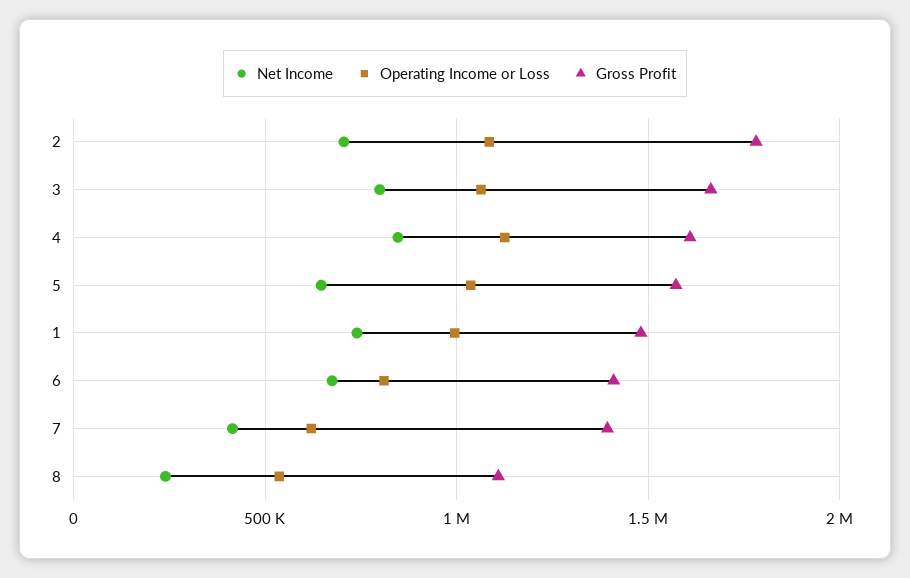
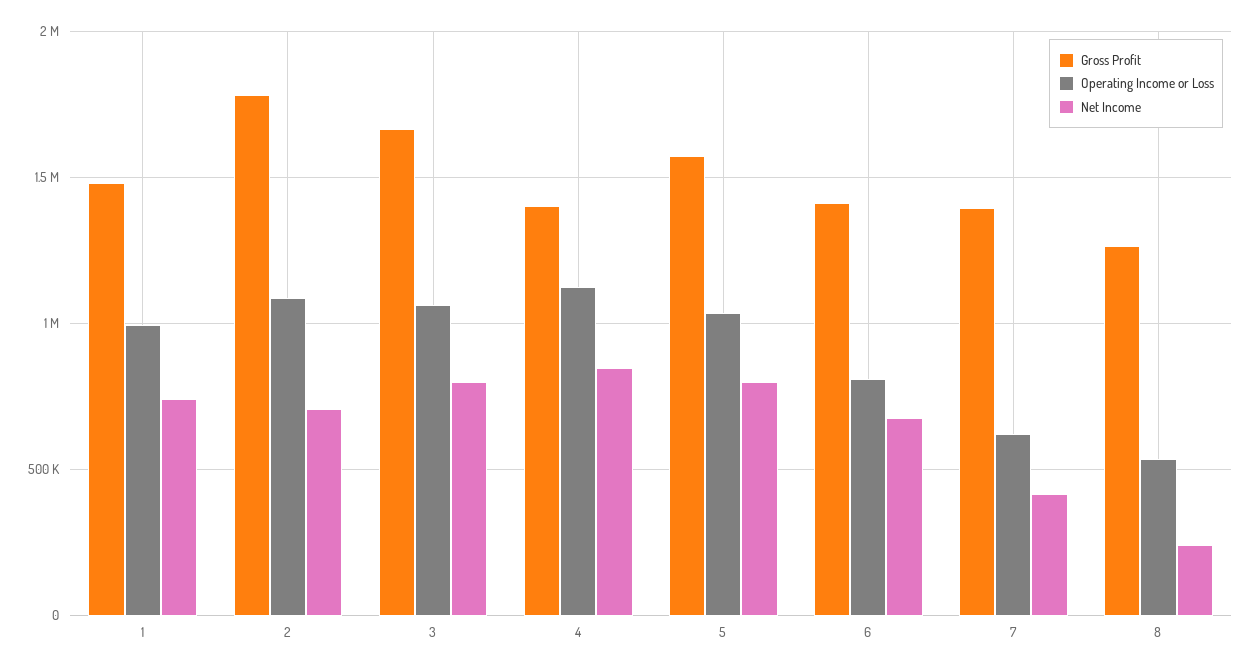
Gross Profit, 4: 1600000 -> 1400000
Net Income, 5: 650000 -> 800000
Gross Profit, 8: 1100000 -> 1250000

